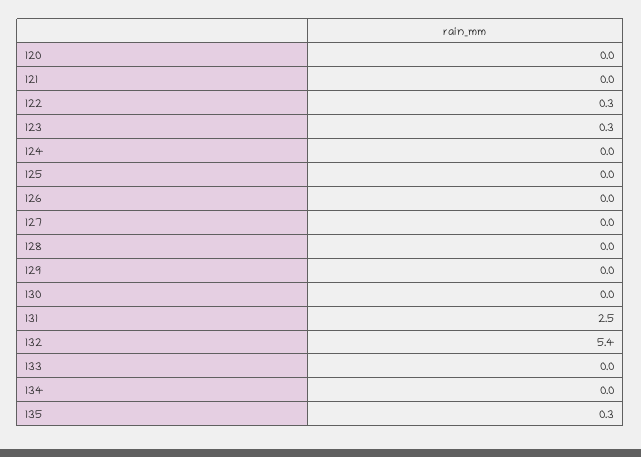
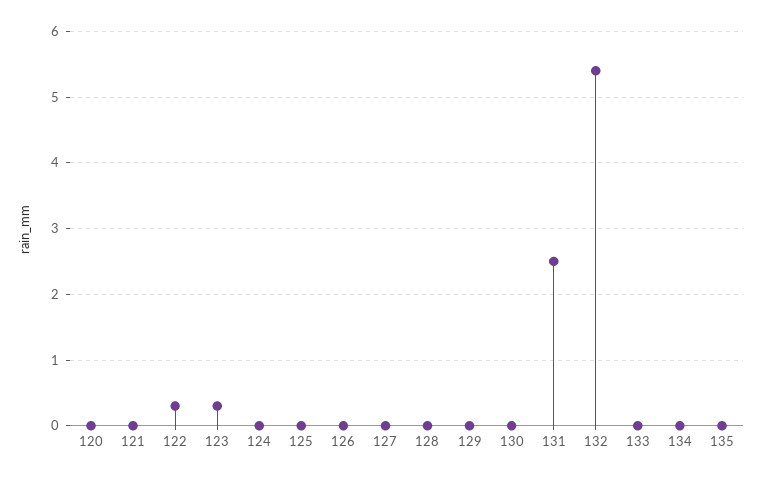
135: 0.3 -> 0

